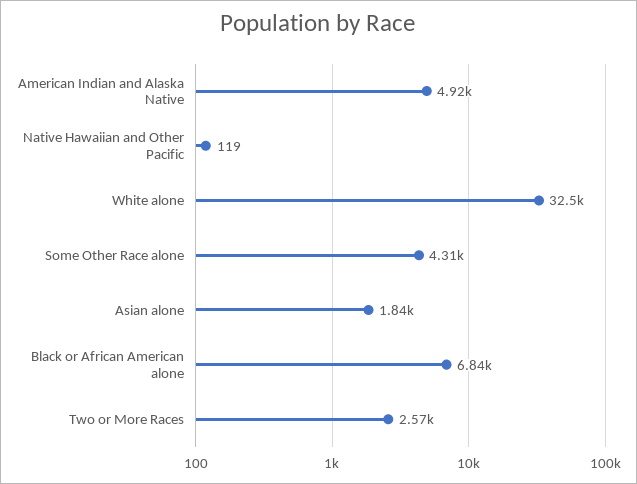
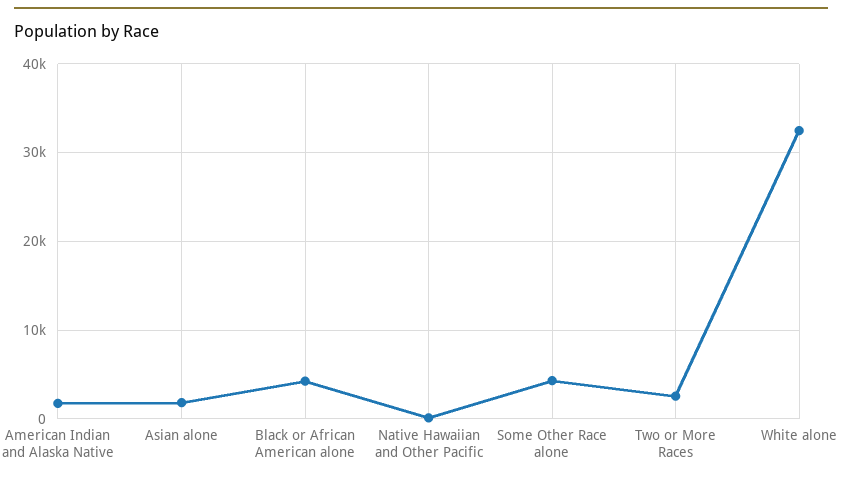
American Indian and Alaska Native: 4920 -> 2000
Black or African American alone: 6840 -> 4000

